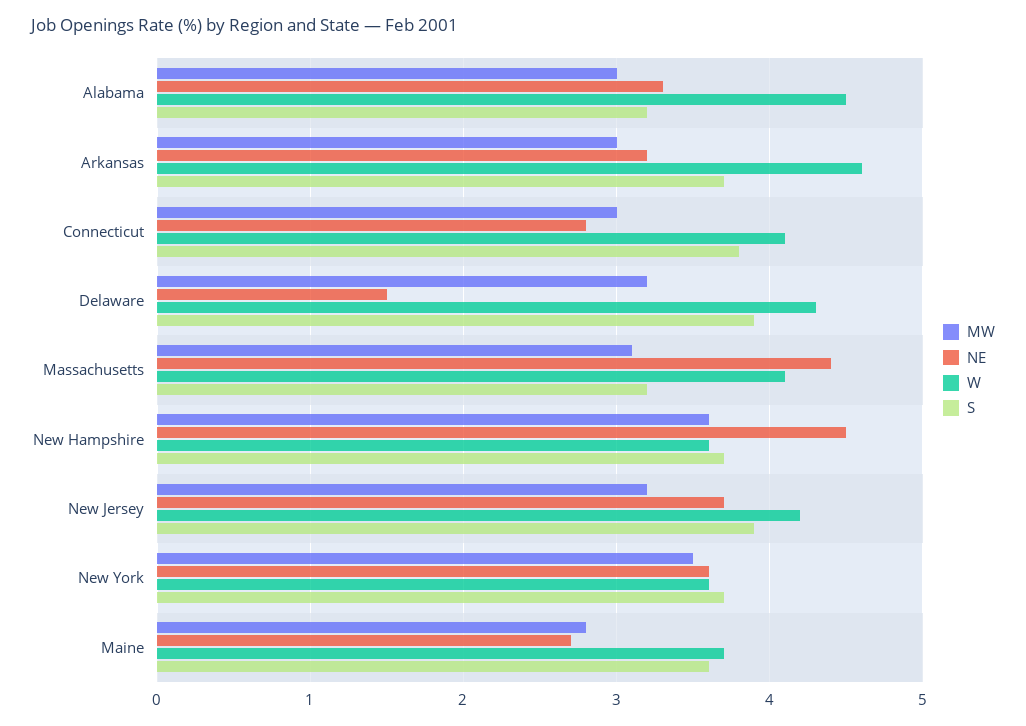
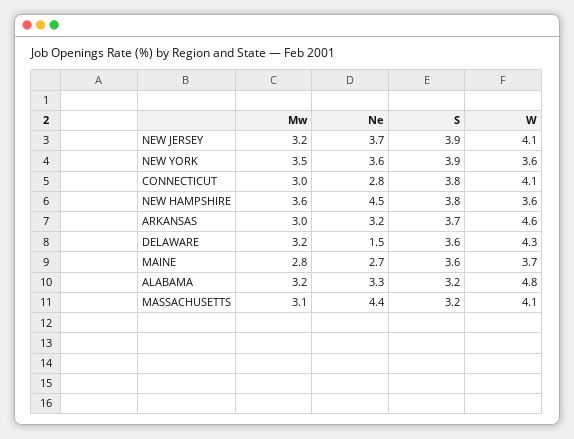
MW, Alabama: 3 -> 3.2
W, Alabama: 4.5 -> 4.8
S, Delaware: 3.9 -> 3.6
S, New Hampshire: 3.7 -> 3.8
W, New Jersey: 4.2 -> 4.1
S, New York: 3.7 -> 3.9

